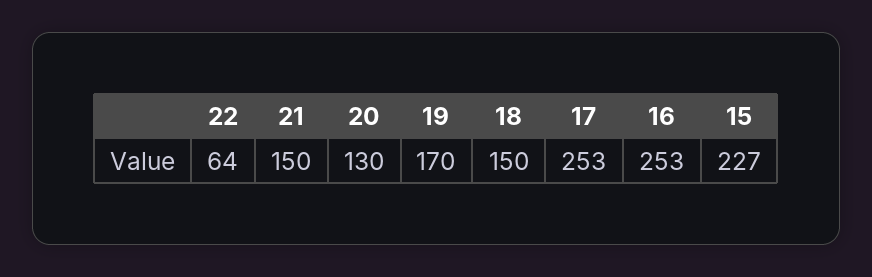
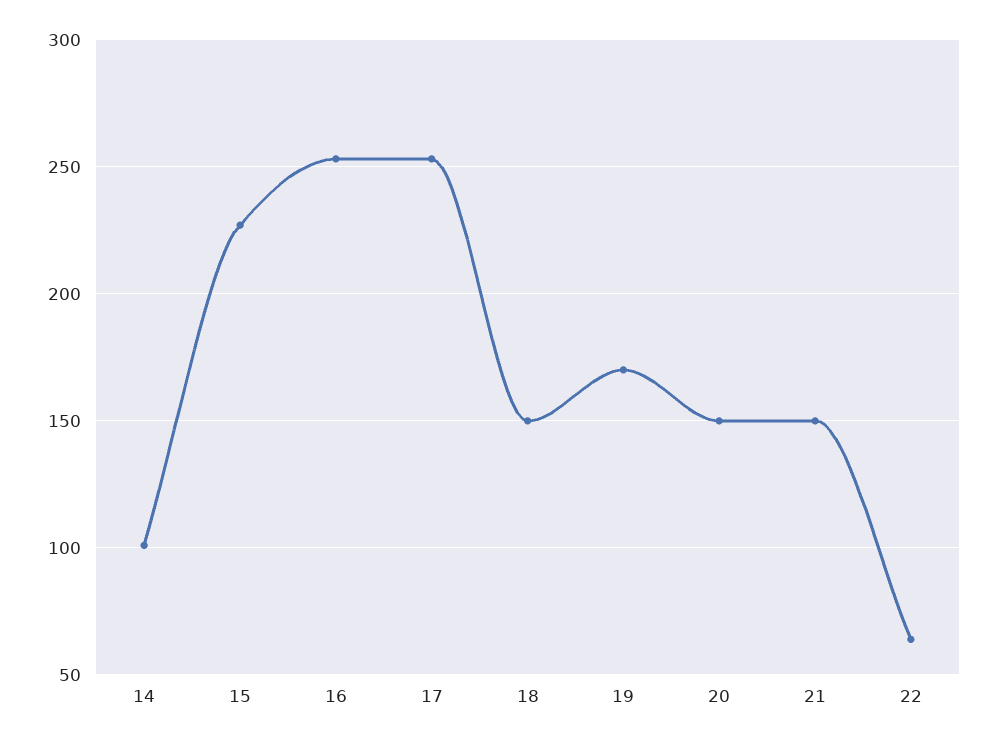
20: 130 -> 150
14: none -> 100

